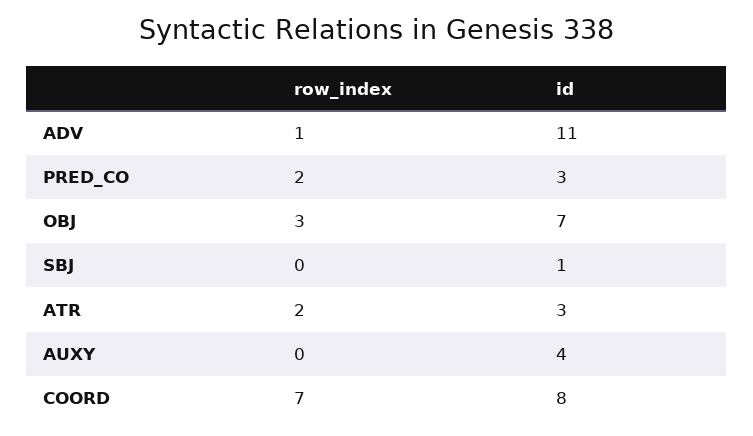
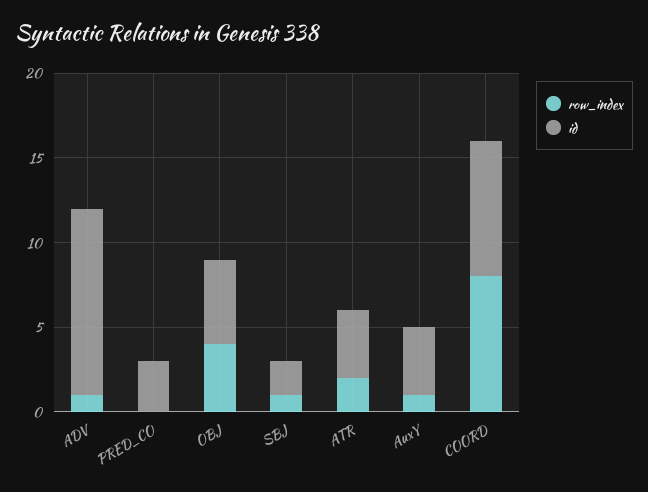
row_index, PRED_CO: 2 -> 0
row_index, OBJ: 3 -> 4
id, OBJ: 7 -> 5
row_index, SBJ: 0 -> 1
id, SBJ: 1 -> 2
id, ATR: 3 -> 4
row_index, AUXY: 0 -> 1
row_index, COORD: 7 -> 8

